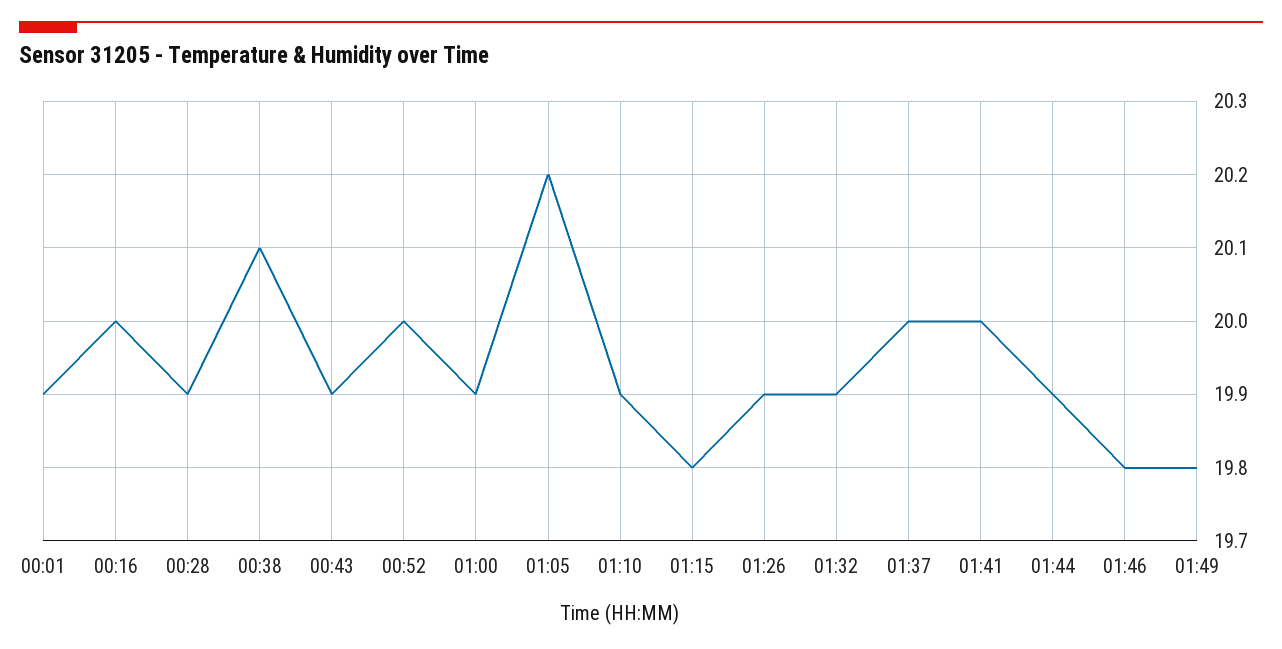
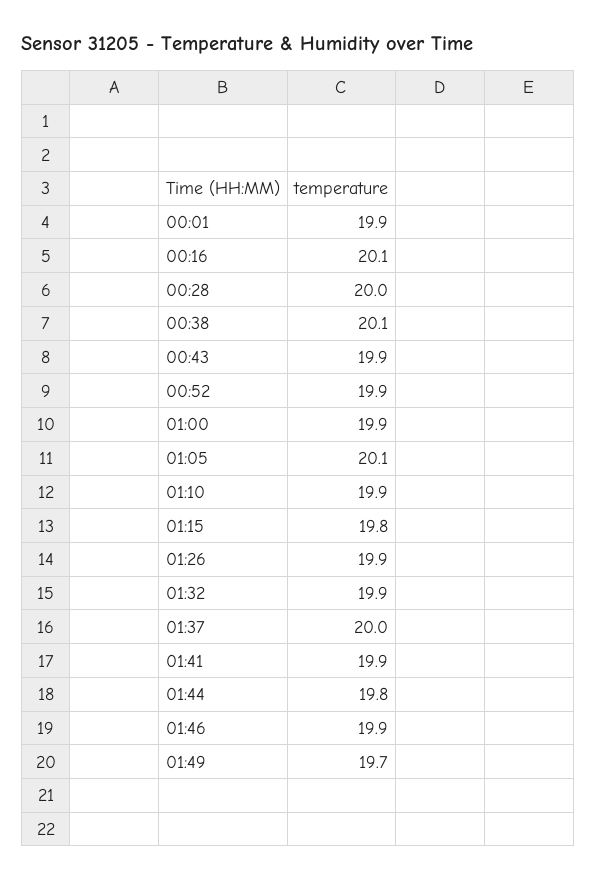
00:16: 20 -> 20.1
00:28: 19.9 -> 20
00:52: 20 -> 19.9
01:05: 20.2 -> 20.1
01:41: 20 -> 19.9
01:44: 19.9 -> 19.8
01:46: 19.8 -> 19.9
01:49: 19.8 -> 19.7

